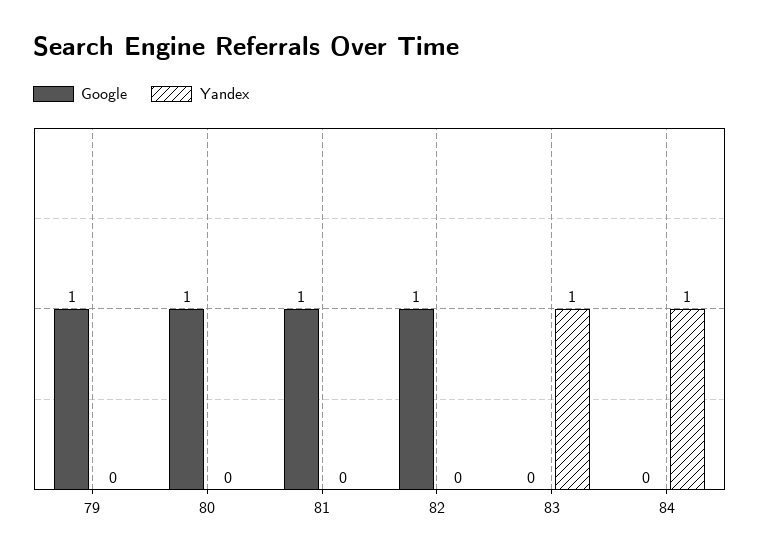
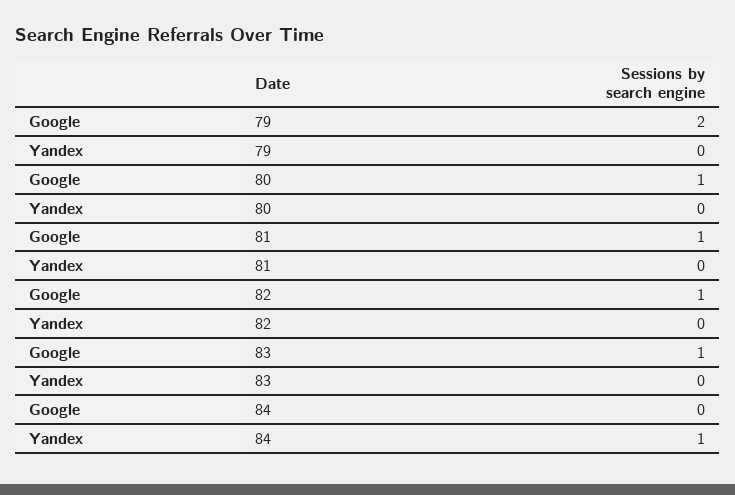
Google, 79: 1 -> 2
Google, 83: 0 -> 1
Yandex, 83: 1 -> 0

